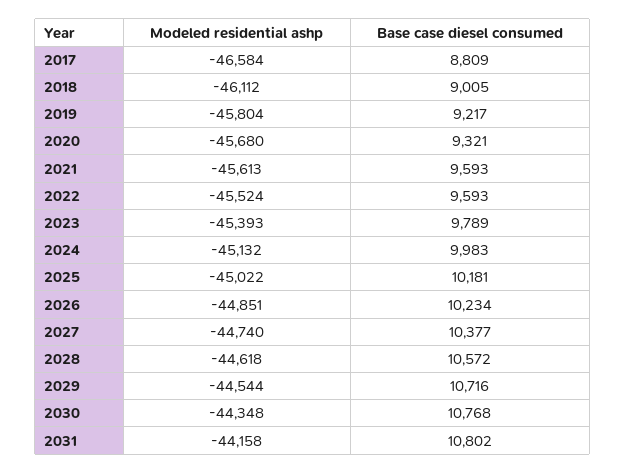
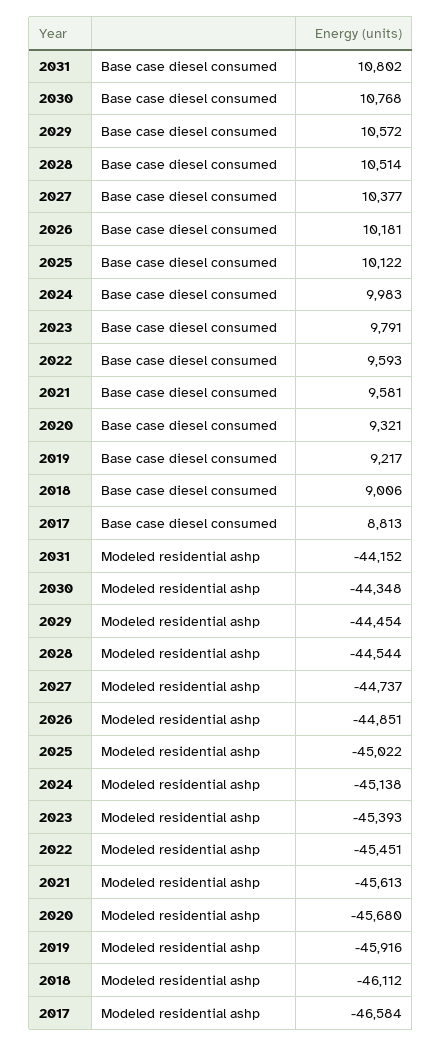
Base case diesel consumed, 2017: 8809 -> 8813
Base case diesel consumed, 2018: 9005 -> 9006
Modeled residential ashp, 2019: -45804 -> -45916
Base case diesel consumed, 2021: 9593 -> 9581
Modeled residential ashp, 2022: -45524 -> -45451
Base case diesel consumed, 2023: 9789 -> 9791
Modeled residential ashp, 2024: -45132 -> -45138
Base case diesel consumed, 2025: 10181 -> 10122
Base case diesel consumed, 2026: 10234 -> 10181
Modeled residential ashp, 2027: -44740 -> -44737
Modeled residential ashp, 2028: -44618 -> -44544
Base case diesel consumed, 2028: 10572 -> 10514
Modeled residential ashp, 2029: -44544 -> -44454
Base case diesel consumed, 2029: 10716 -> 10572
Modeled residential ashp, 2031: -44158 -> -44152

